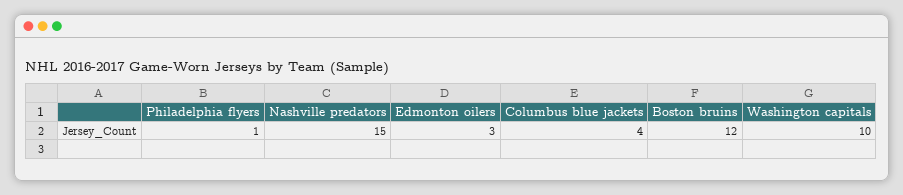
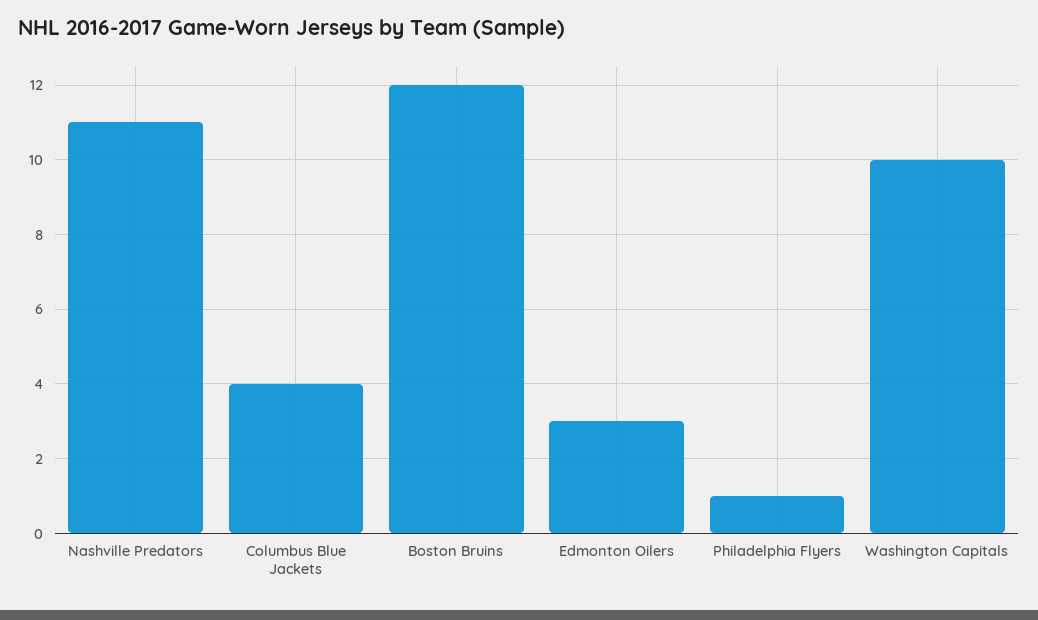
Nashville predators: 15 -> 11

